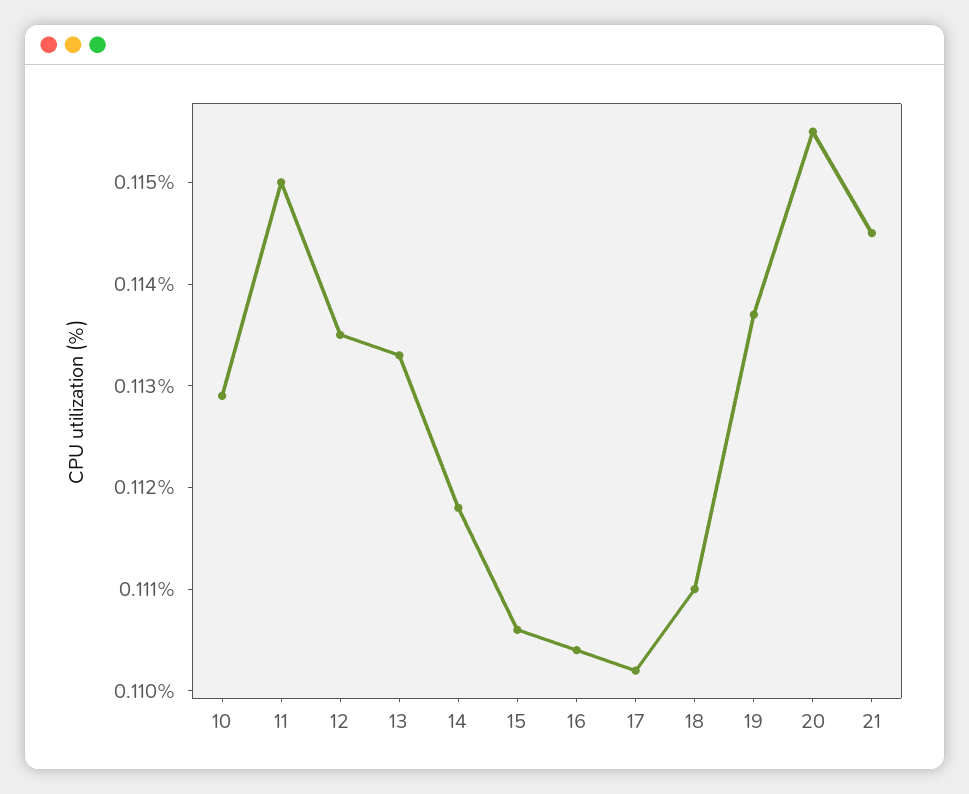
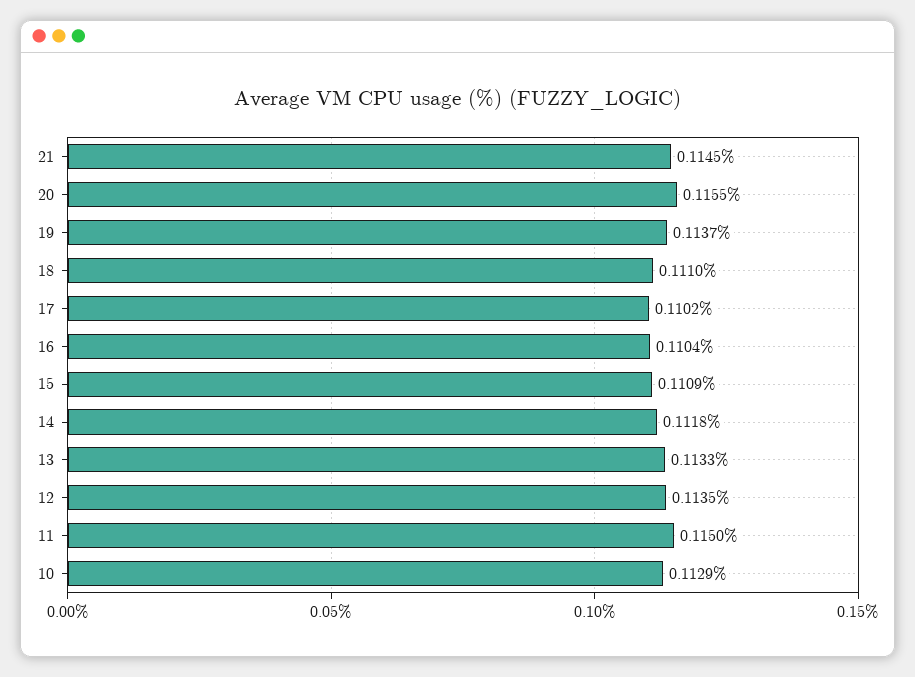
15: 0.1106 -> 0.1109

